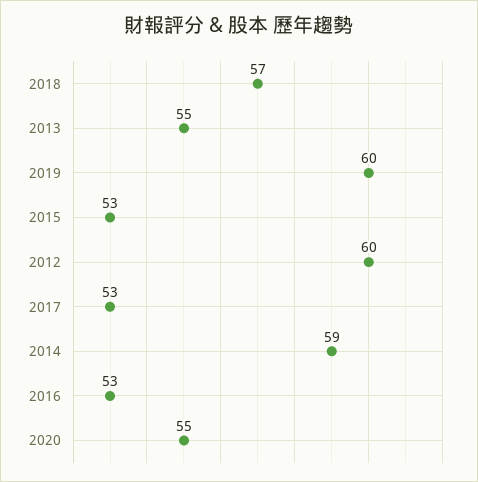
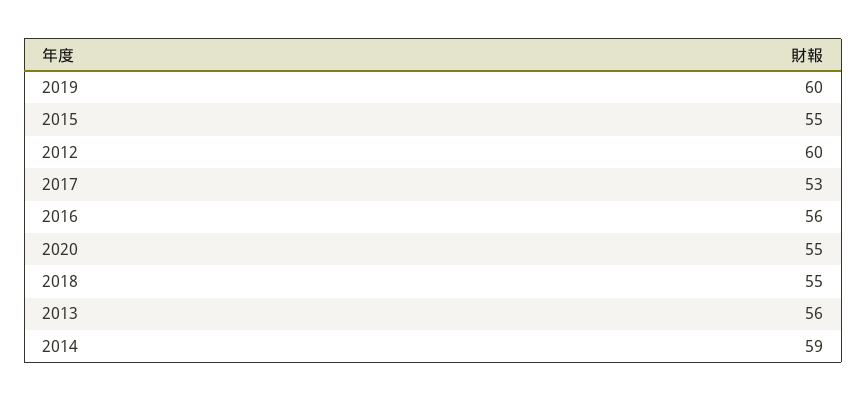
2018: 57 -> 55
2013: 55 -> 56
2015: 53 -> 55
2016: 53 -> 56

